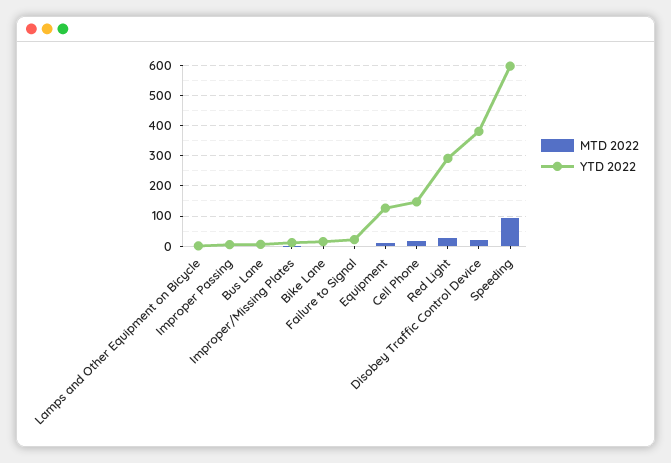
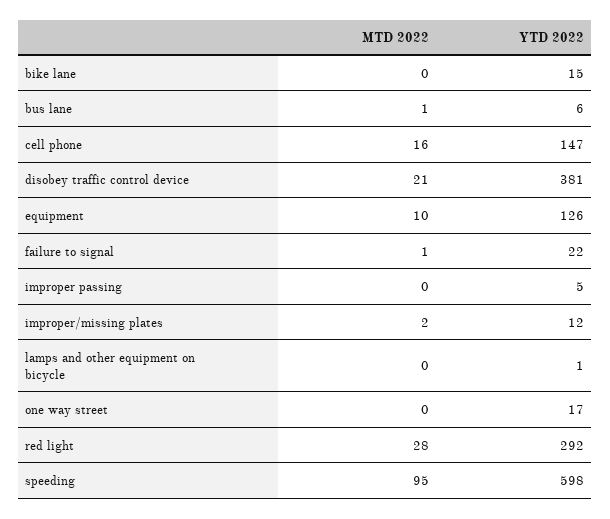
MTD 2022, one way street: none -> 0
YTD 2022, one way street: none -> 17

